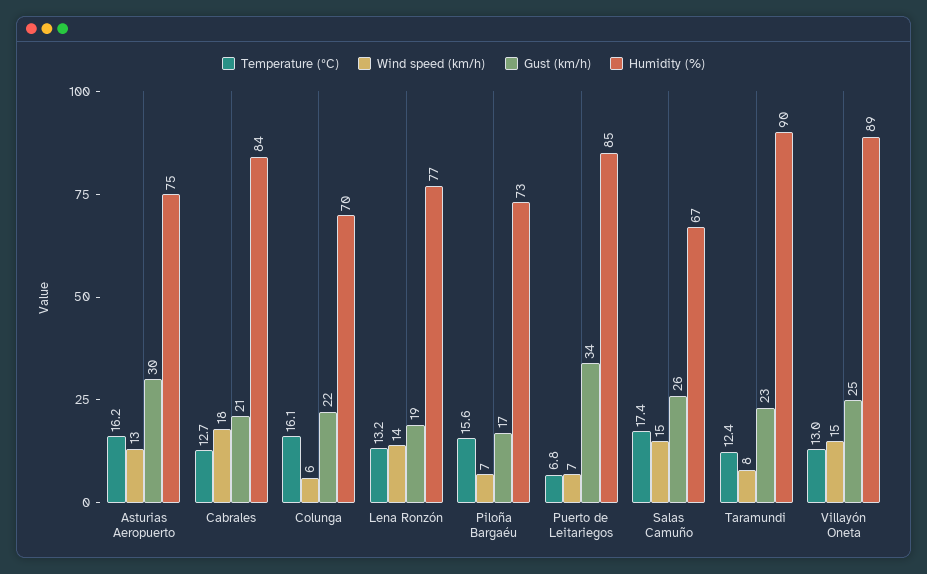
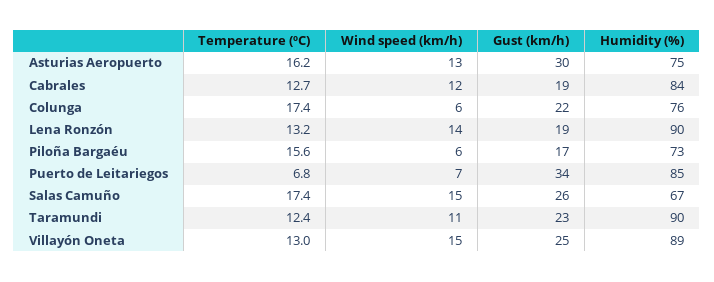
Wind speed (km/h), Cabrales: 18 -> 12
Gust (km/h), Cabrales: 21 -> 19
Temperature (ºC), Colunga: 16.1 -> 17.4
Humidity (%), Colunga: 70 -> 76
Humidity (%), Lena Ronzón: 77 -> 90
Wind speed (km/h), Piloña Bargaéu: 7 -> 6
Wind speed (km/h), Taramundi: 8 -> 11

